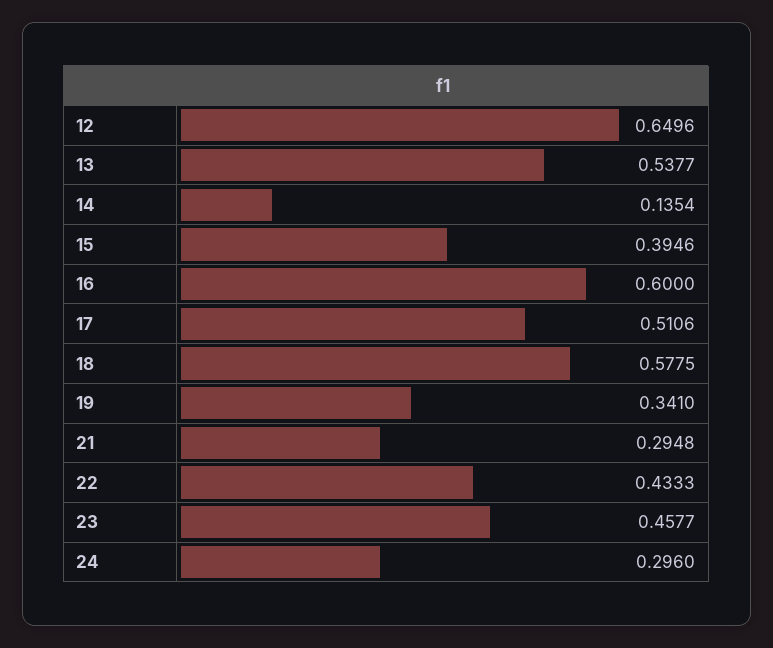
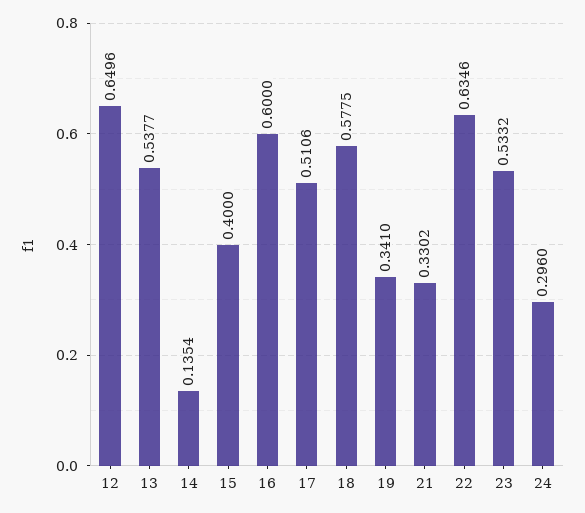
15: 0.3946 -> 0.4
21: 0.2948 -> 0.3302
22: 0.4333 -> 0.6346
23: 0.4577 -> 0.5332

